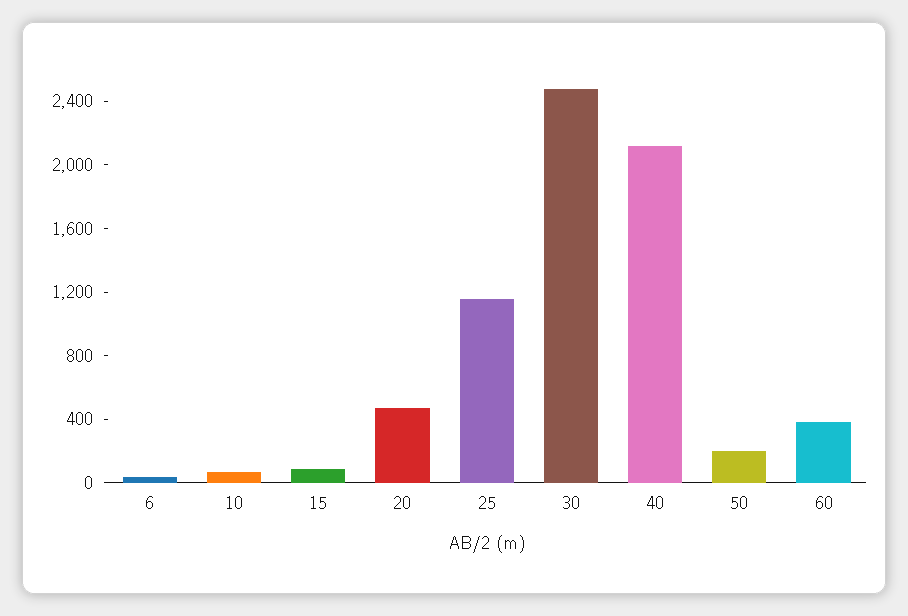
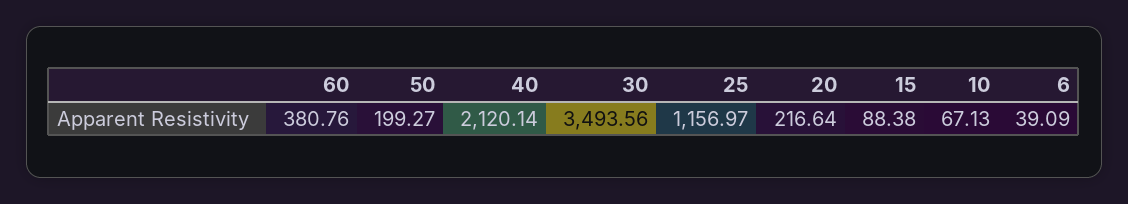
20: 500 -> 216.64
30: 2500 -> 3493.56

